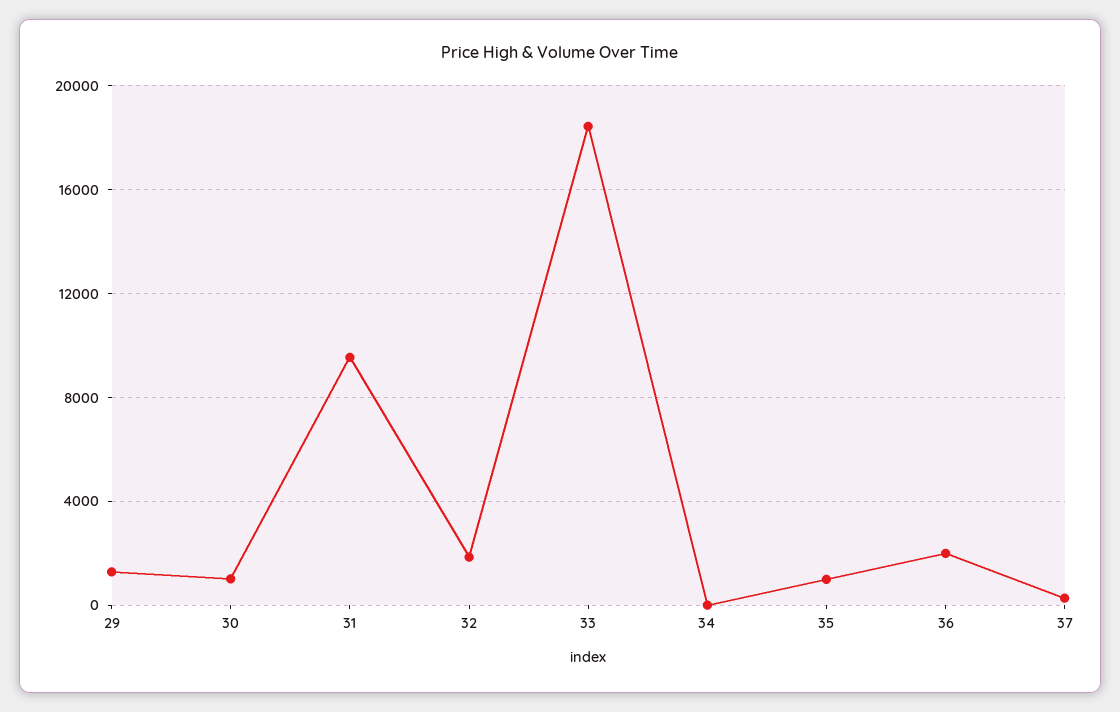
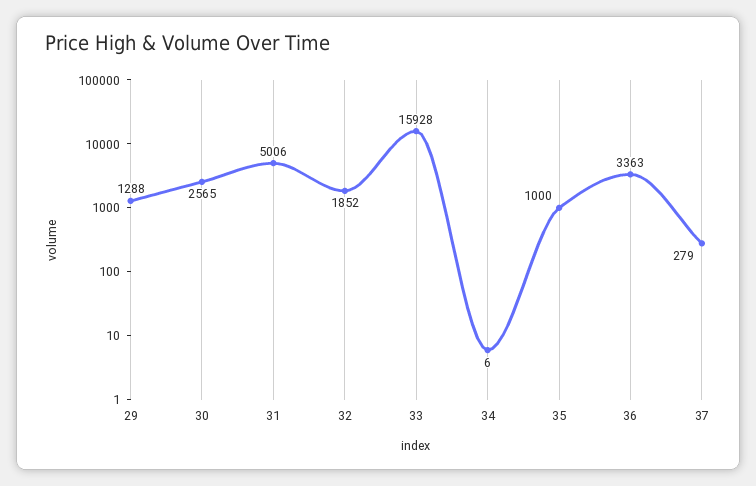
30: 1000 -> 2565
31: 9500 -> 5006
33: 18500 -> 15928
36: 2000 -> 3363

